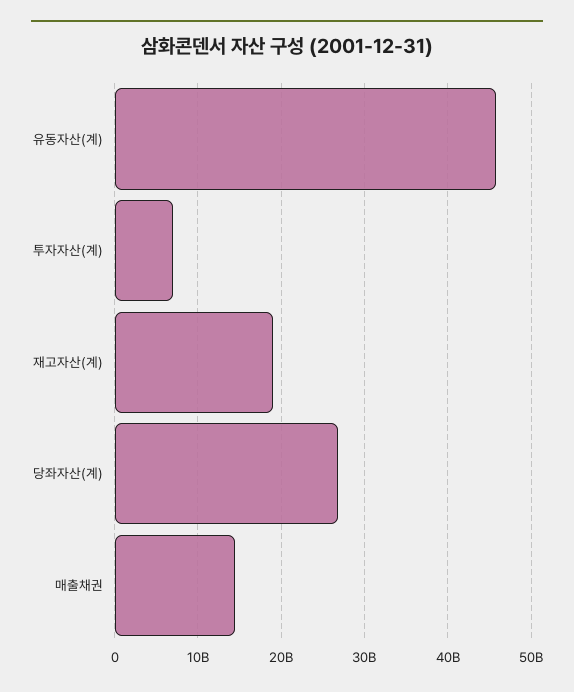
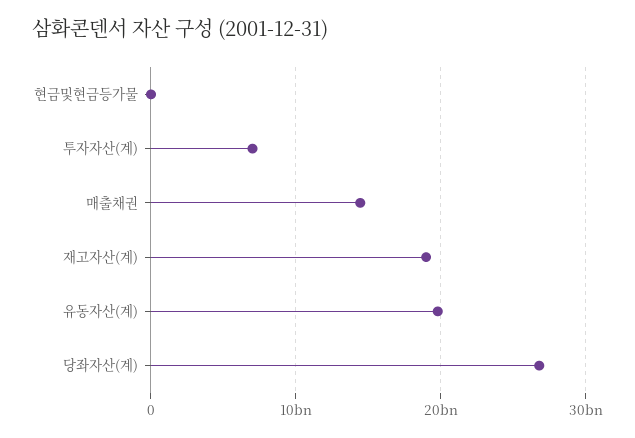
유동자산(계): 46000000000 -> 20000000000
현금및현금등가물: none -> 0

